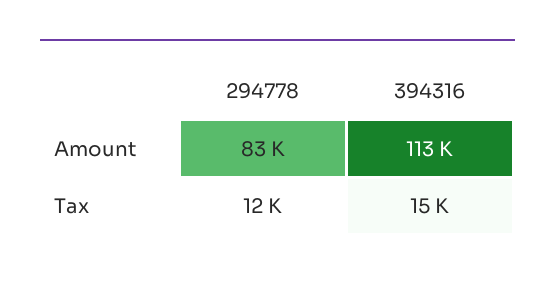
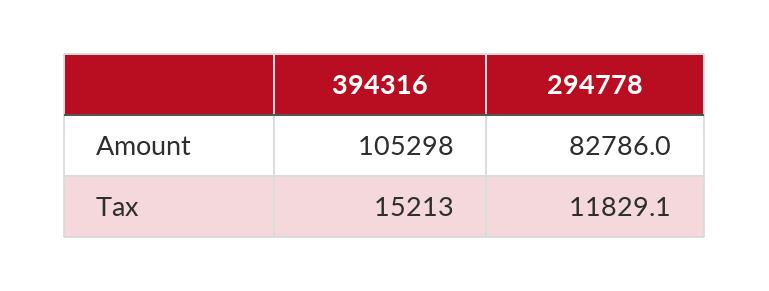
394316, Amount: 113000 -> 105298

